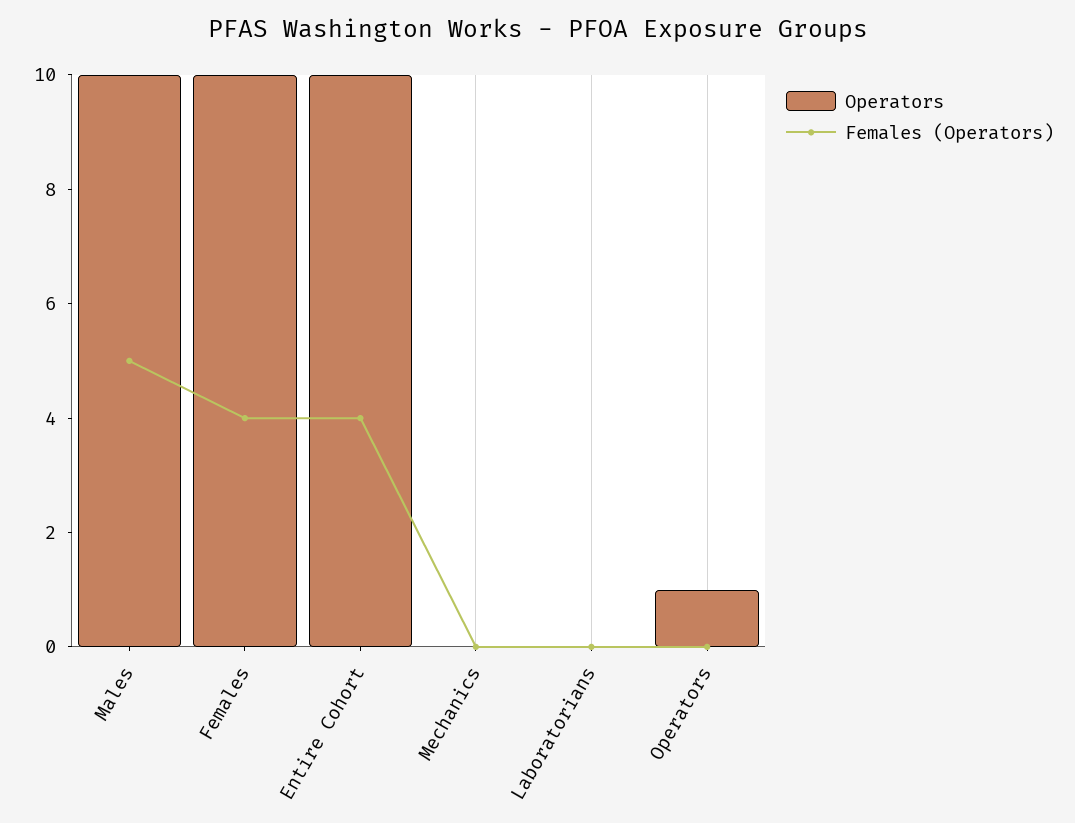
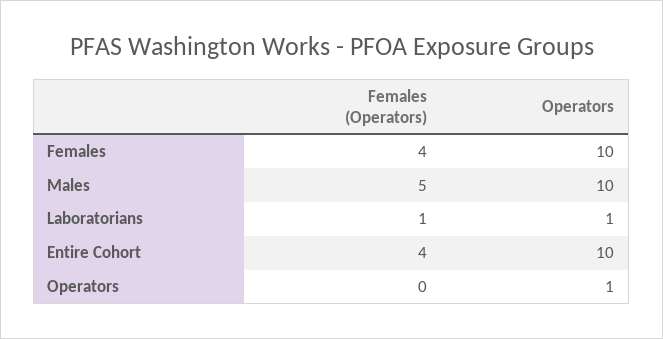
Operators, Mechanics: 0 -> none
Females (Operators), Mechanics: 0 -> none
Operators, Laboratorians: 0 -> 1
Females (Operators), Laboratorians: 0 -> 1

